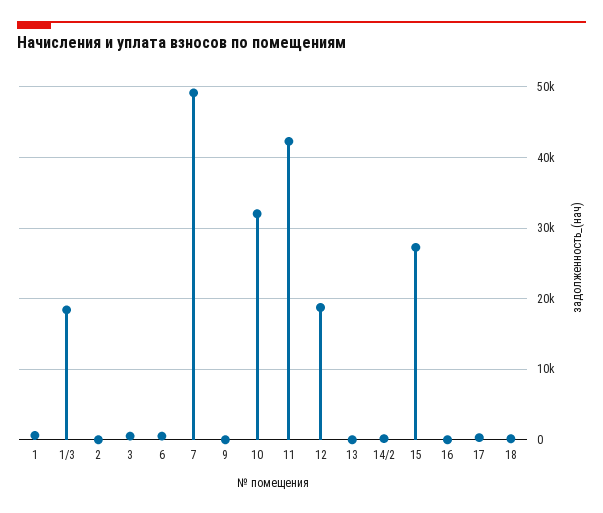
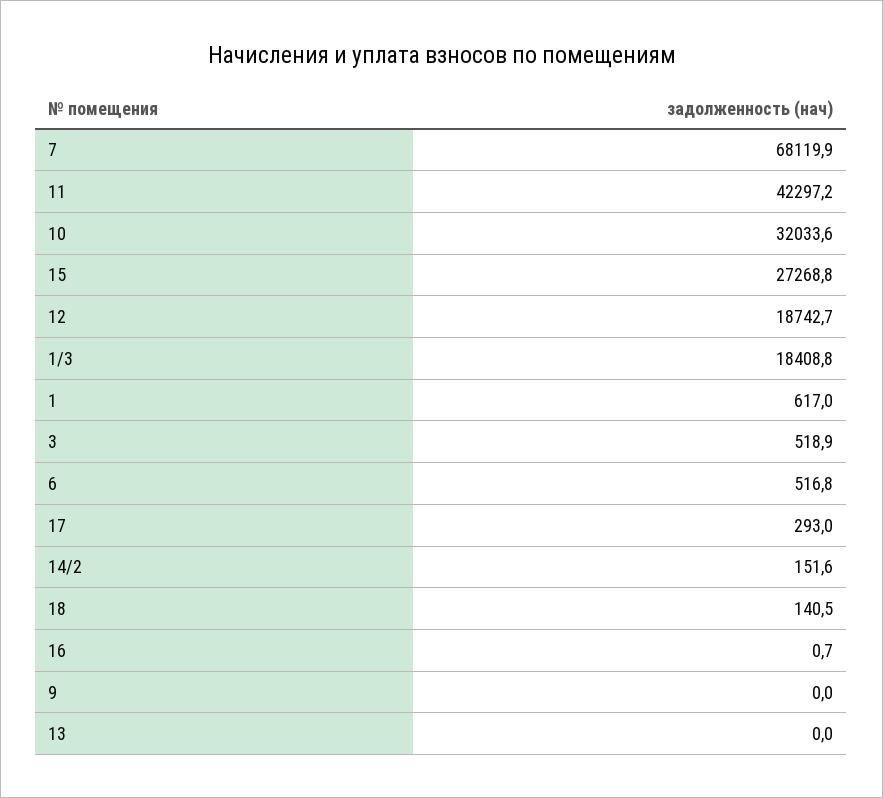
2: 0 -> none
7: 49000 -> 68119.9

